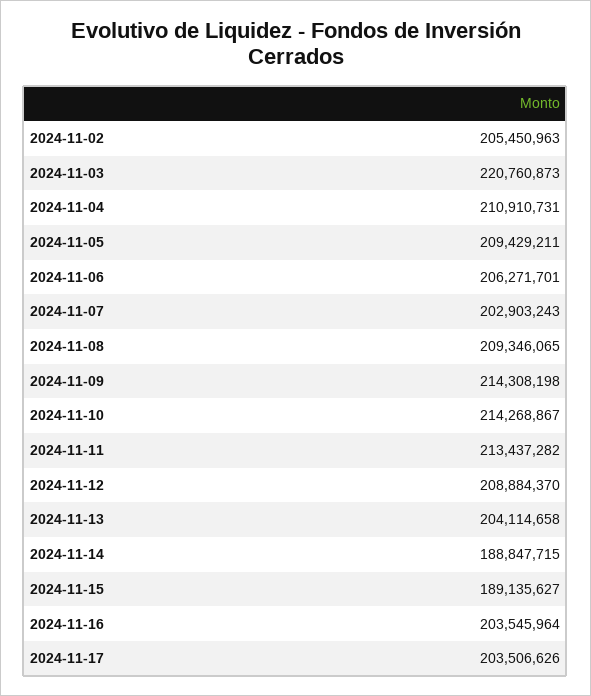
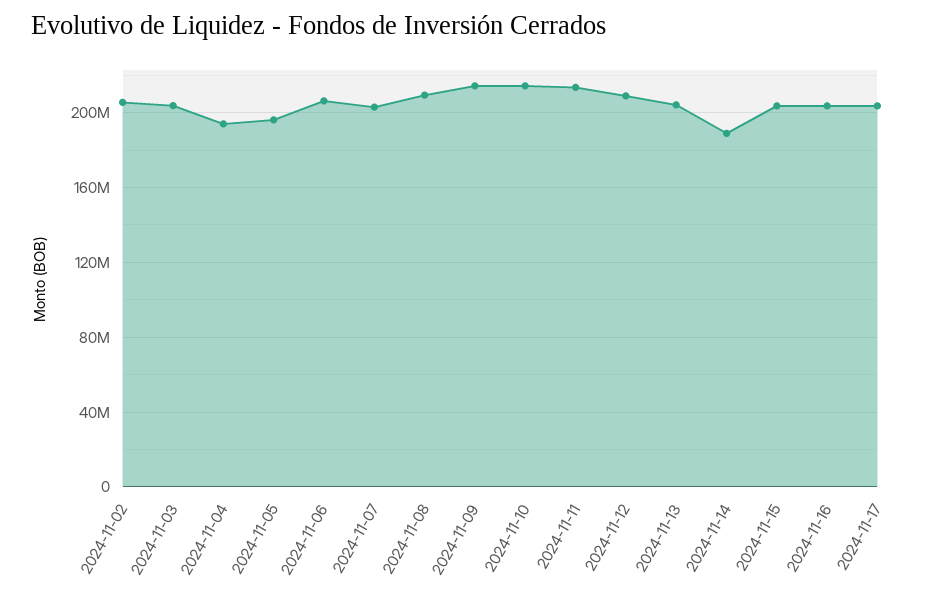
2024-11-03: 220760873 -> 205000000
2024-11-04: 210910731 -> 195000000
2024-11-05: 209429211 -> 195000000
2024-11-15: 189135627 -> 205000000

